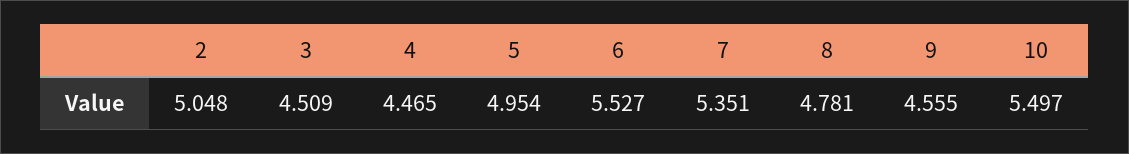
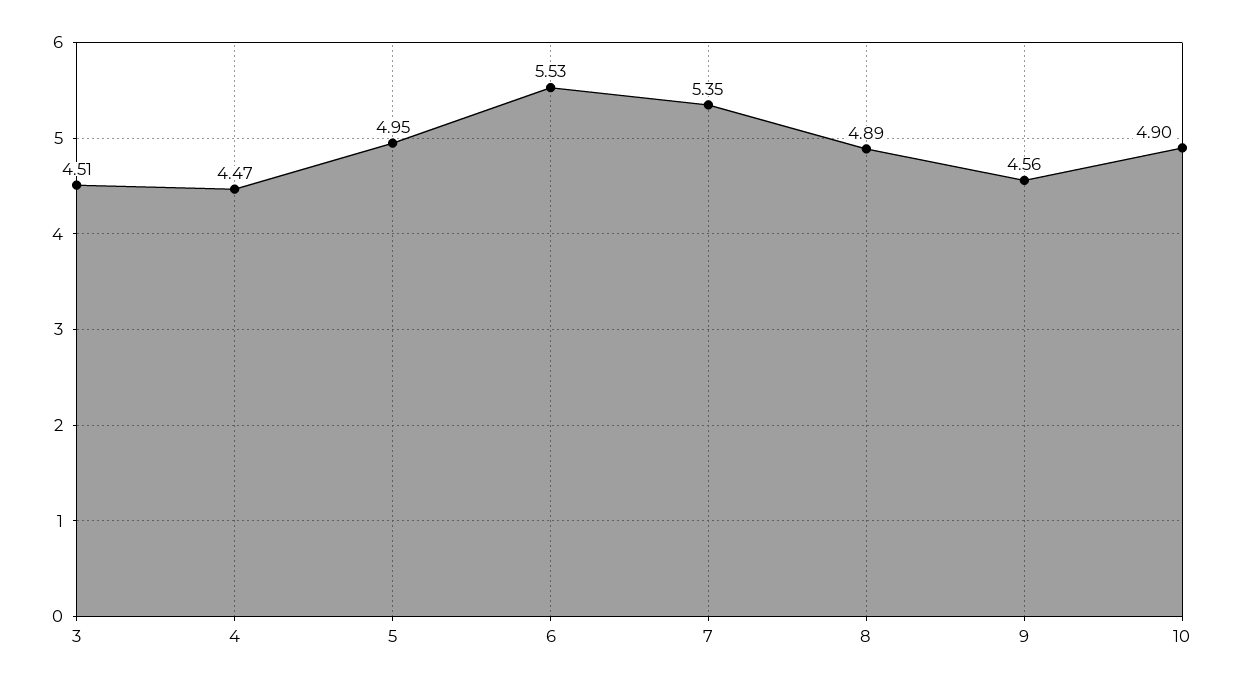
2: 5.048 -> none
8: 4.781 -> 4.89
10: 5.497 -> 4.9

